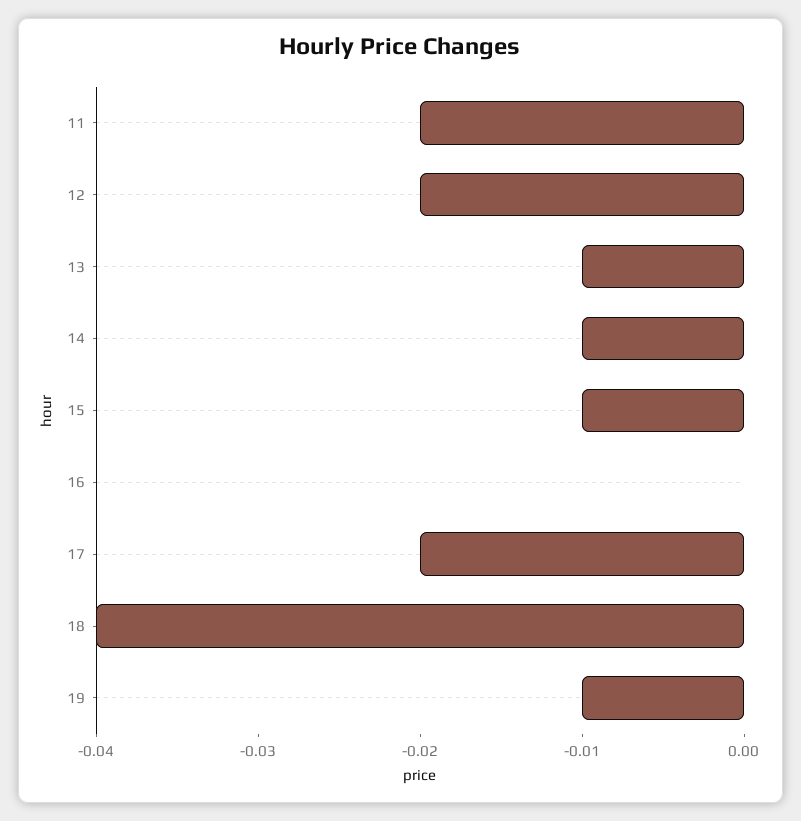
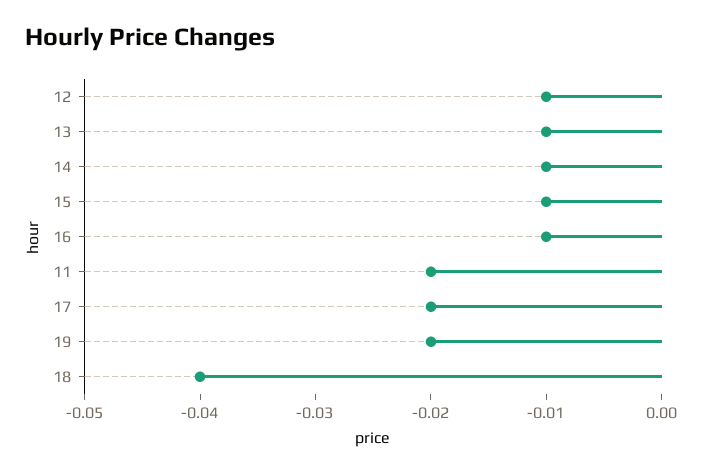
12: -0.02 -> -0.01
16: 0 -> -0.01
19: -0.01 -> -0.02

